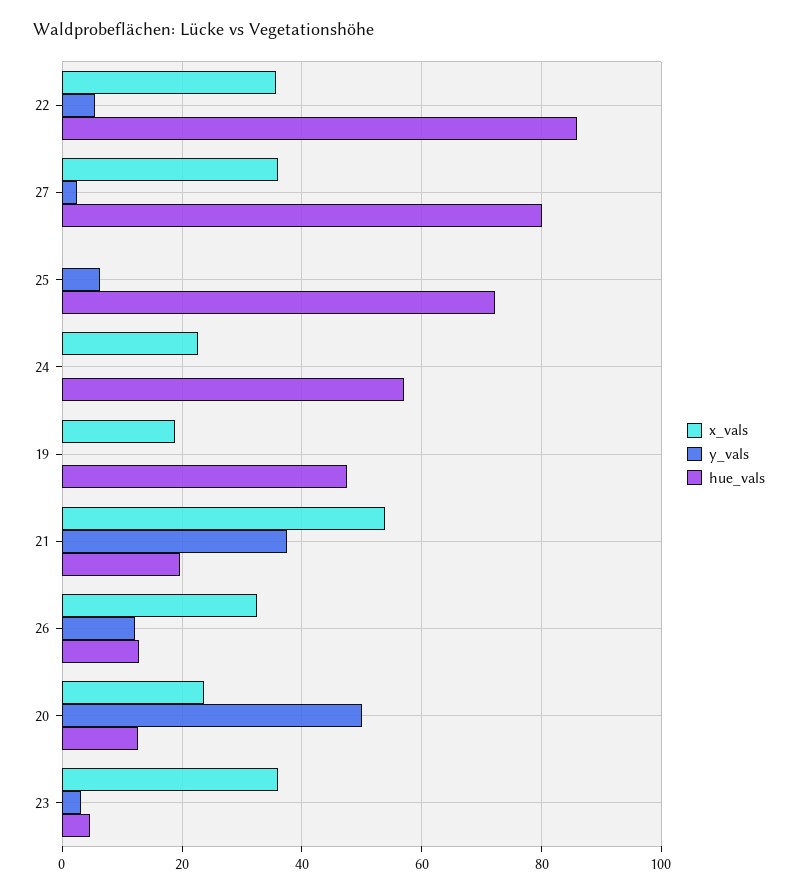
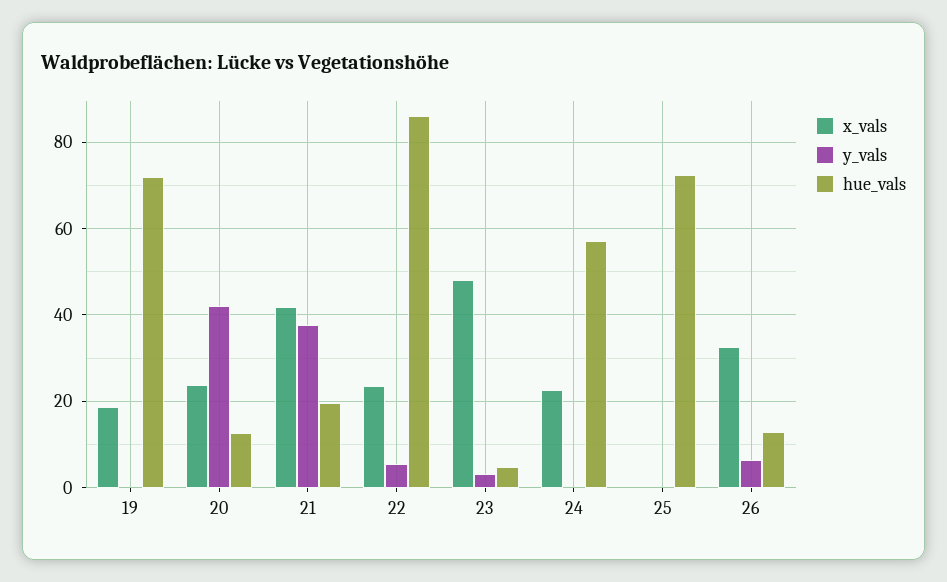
x_vals, 22: 36 -> 24
x_vals, 27: 36 -> none
y_vals, 27: 2 -> none
hue_vals, 27: 80 -> none
y_vals, 25: 6 -> 0
hue_vals, 19: 48 -> 72
x_vals, 21: 54 -> 42
y_vals, 26: 12 -> 6
y_vals, 20: 50 -> 42
x_vals, 23: 36 -> 48

